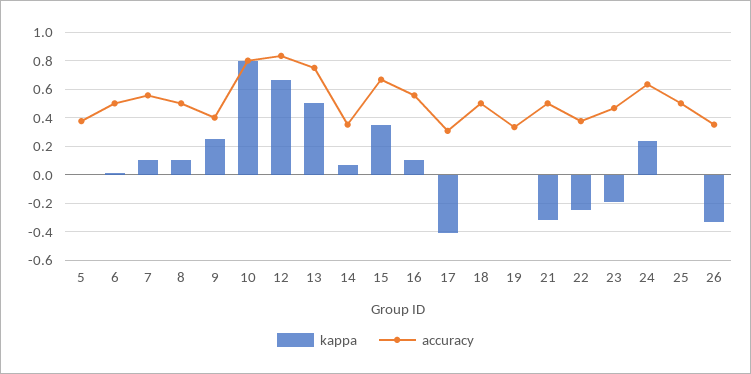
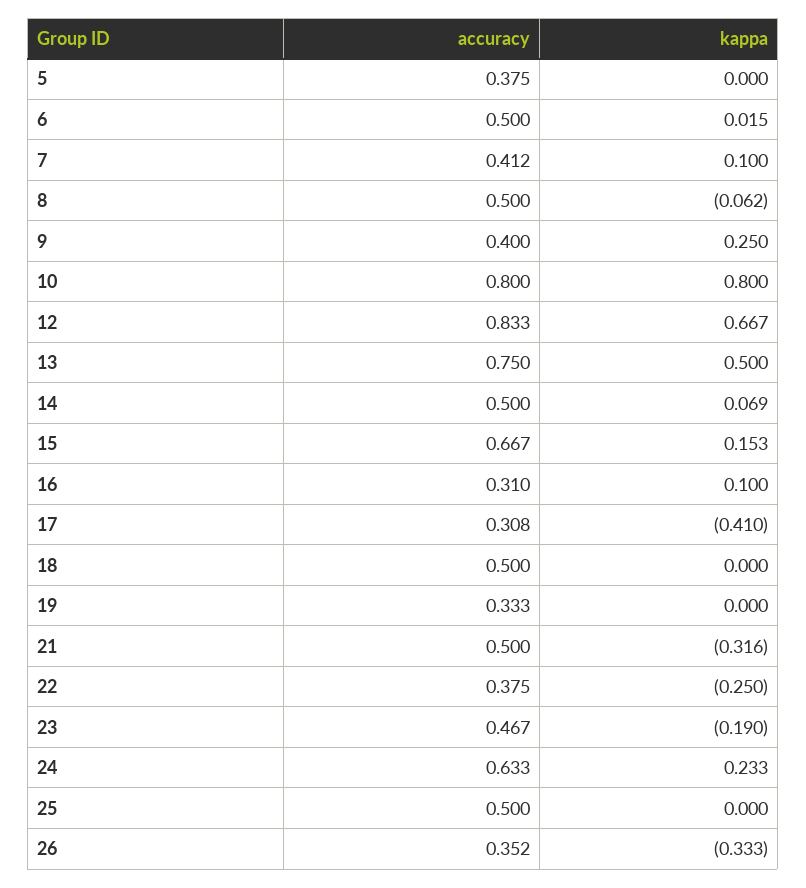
accuracy, 7: 0.55 -> 0.412
kappa, 8: 0.1 -> -0.062
accuracy, 14: 0.35 -> 0.5
kappa, 15: 0.35 -> 0.153
accuracy, 16: 0.55 -> 0.31

